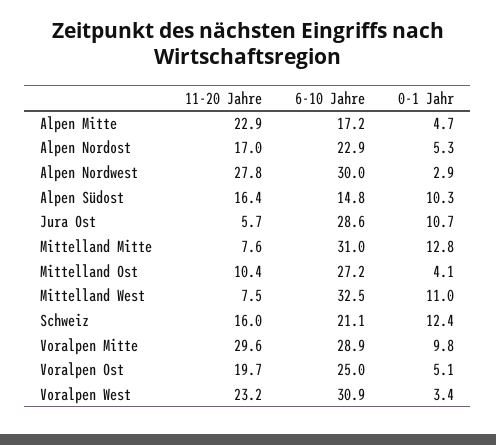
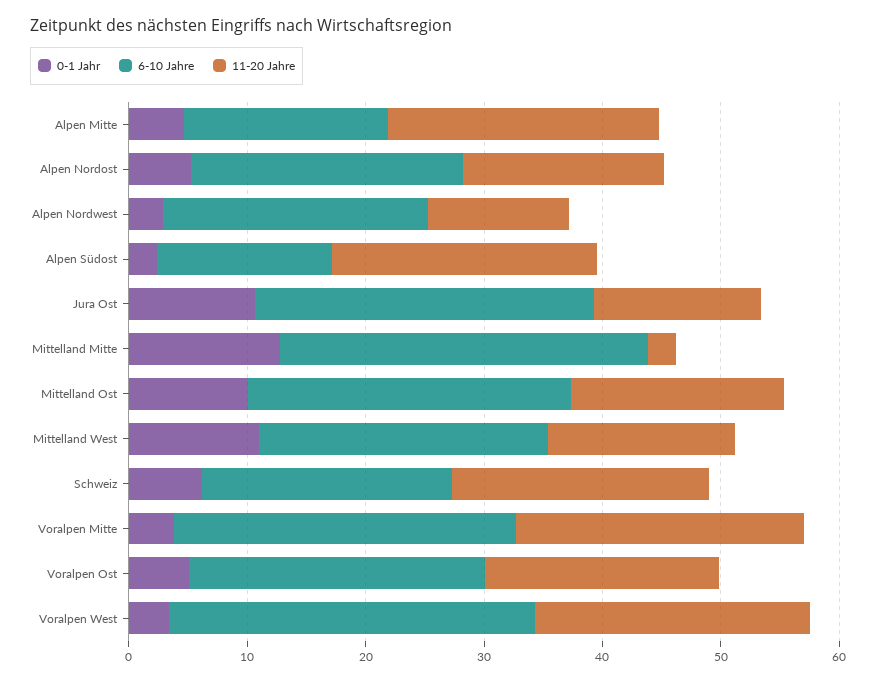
11-20 Jahre, Alpen Nordwest: 27.8 -> 12
6-10 Jahre, Alpen Nordwest: 30 -> 22
11-20 Jahre, Alpen Südost: 16.4 -> 22
0-1 Jahr, Alpen Südost: 10.3 -> 2
11-20 Jahre, Jura Ost: 5.7 -> 14
11-20 Jahre, Mittelland Mitte: 7.6 -> 2
11-20 Jahre, Mittelland Ost: 10.4 -> 18
0-1 Jahr, Mittelland Ost: 4.1 -> 10
11-20 Jahre, Mittelland West: 7.5 -> 16
6-10 Jahre, Mittelland West: 32.5 -> 24
11-20 Jahre, Schweiz: 16 -> 22
0-1 Jahr, Schweiz: 12.4 -> 6
11-20 Jahre, Voralpen Mitte: 29.6 -> 24
0-1 Jahr, Voralpen Mitte: 9.8 -> 4

